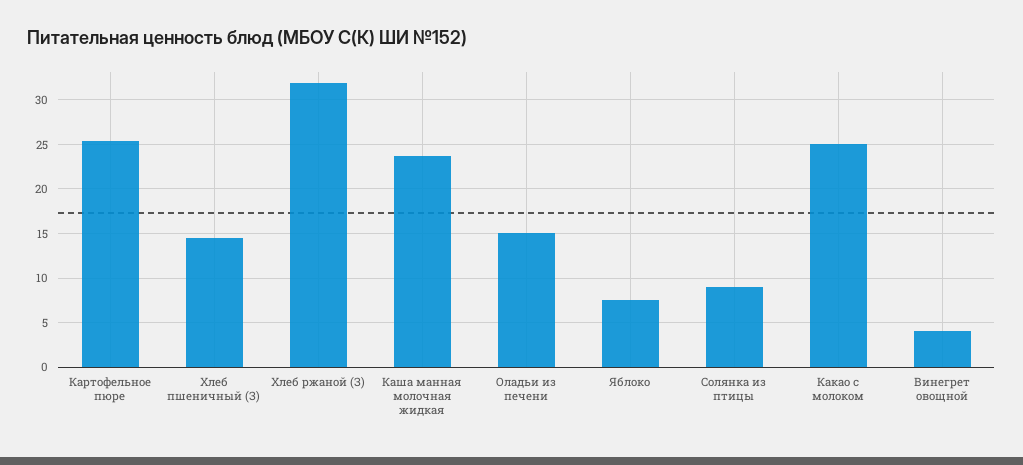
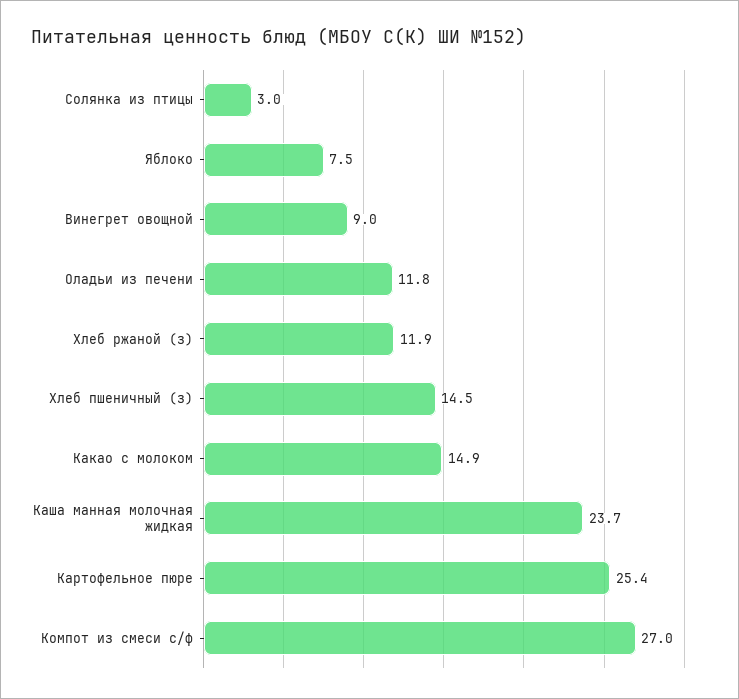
Хлеб ржаной (З): 32 -> 11.9
Оладьи из печени: 15 -> 11.8
Солянка из птицы: 9 -> 3
Какао с молоком: 25 -> 14.9
Винегрет овощной: 4 -> 9
Компот из смеси с/ф: none -> 27

